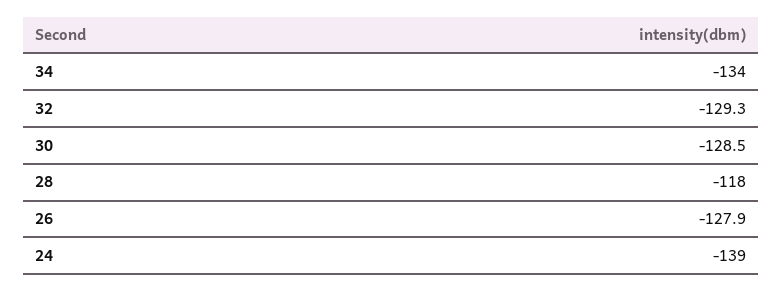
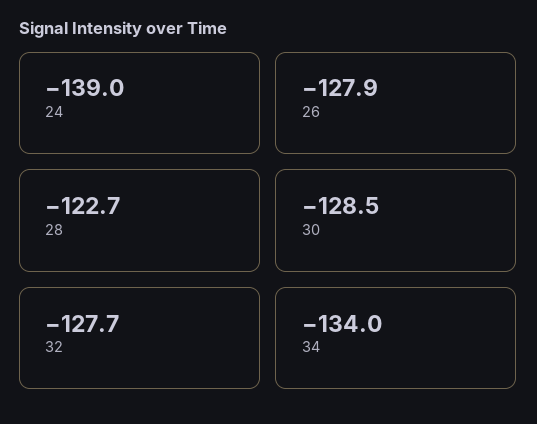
32: -129.3 -> -127.7
28: -118 -> -122.7

